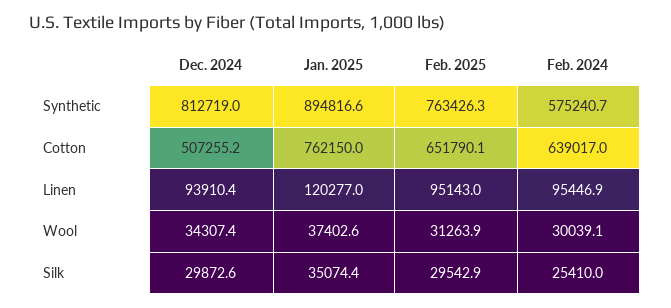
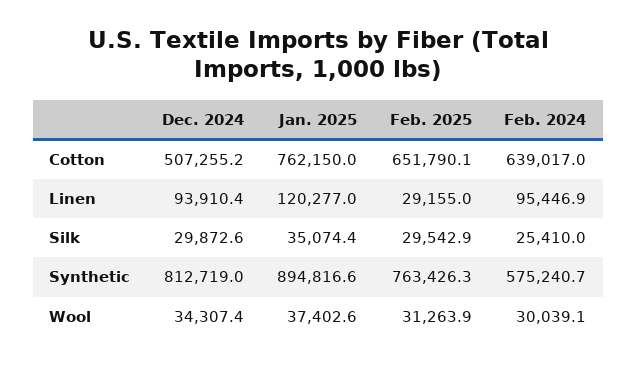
Feb. 2025, Linen: 95143 -> 29155

